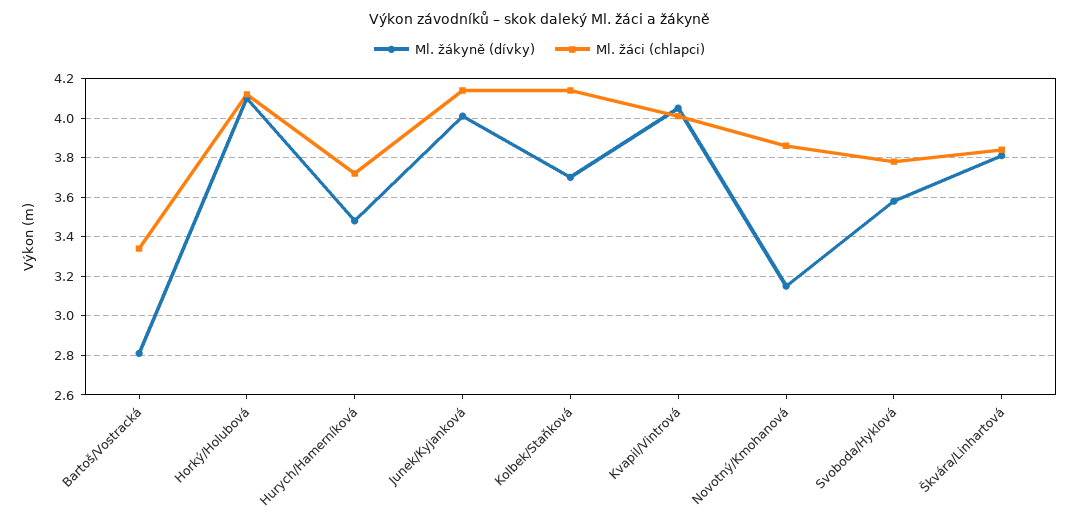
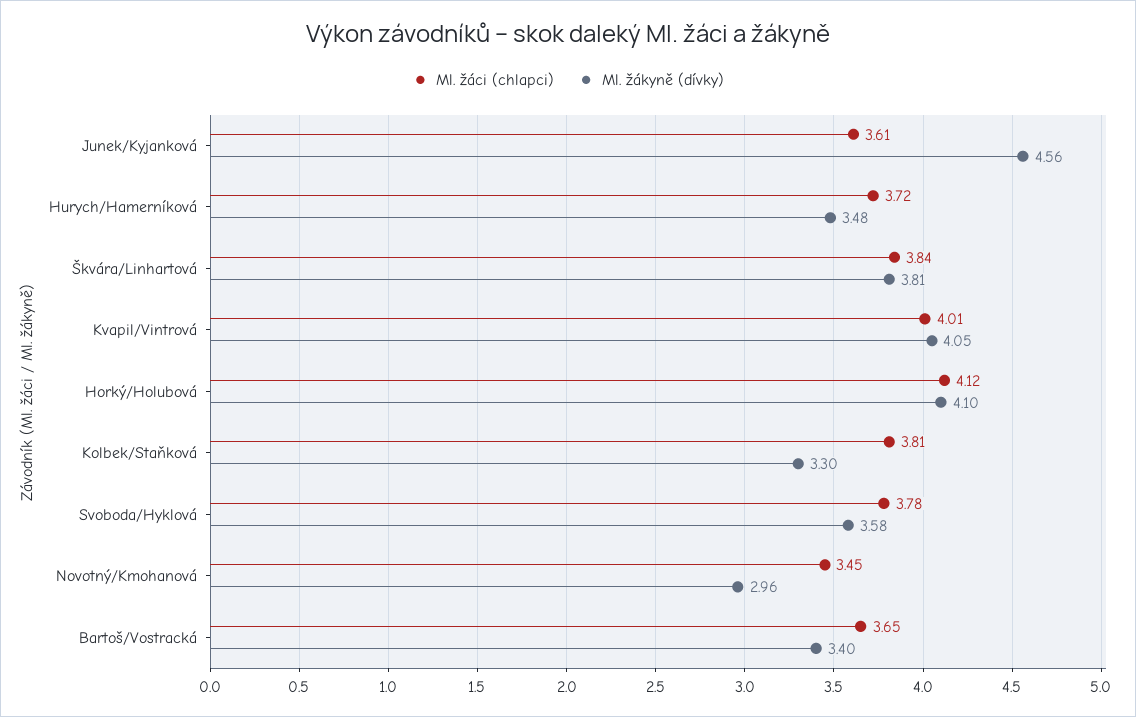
Ml. žákyně (dívky), Bartoš/Vostracká: 2.8 -> 3.4
Ml. žáci (chlapci), Bartoš/Vostracká: 3.35 -> 3.65
Ml. žákyně (dívky), Junek/Kyjanková: 4 -> 4.56
Ml. žáci (chlapci), Junek/Kyjanková: 4.15 -> 3.61
Ml. žákyně (dívky), Kolbek/Staňková: 3.7 -> 3.3
Ml. žáci (chlapci), Kolbek/Staňková: 4.15 -> 3.81
Ml. žákyně (dívky), Novotný/Kmohanová: 3.15 -> 2.96
Ml. žáci (chlapci), Novotný/Kmohanová: 3.85 -> 3.45

